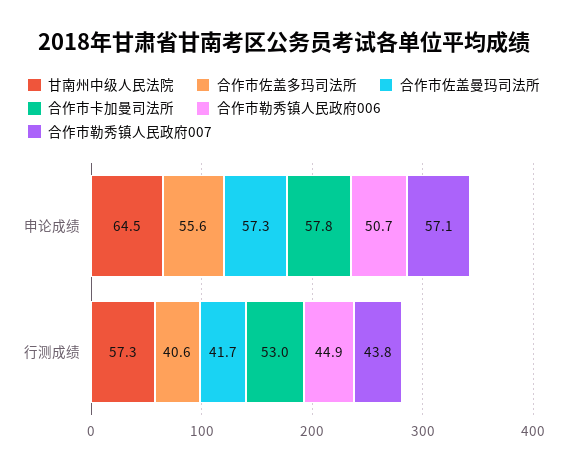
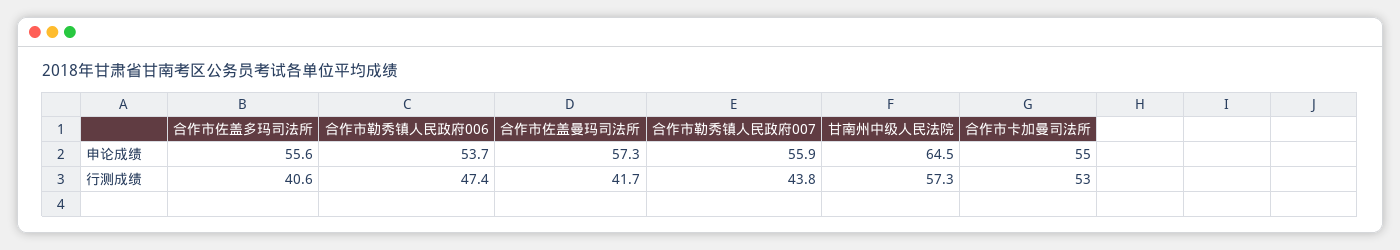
合作市卡加曼司法所, 申论成绩: 57.8 -> 55
合作市勒秀镇人民政府006, 申论成绩: 50.7 -> 53.7
合作市勒秀镇人民政府007, 申论成绩: 57.1 -> 55.9
合作市勒秀镇人民政府006, 行测成绩: 44.9 -> 47.4

